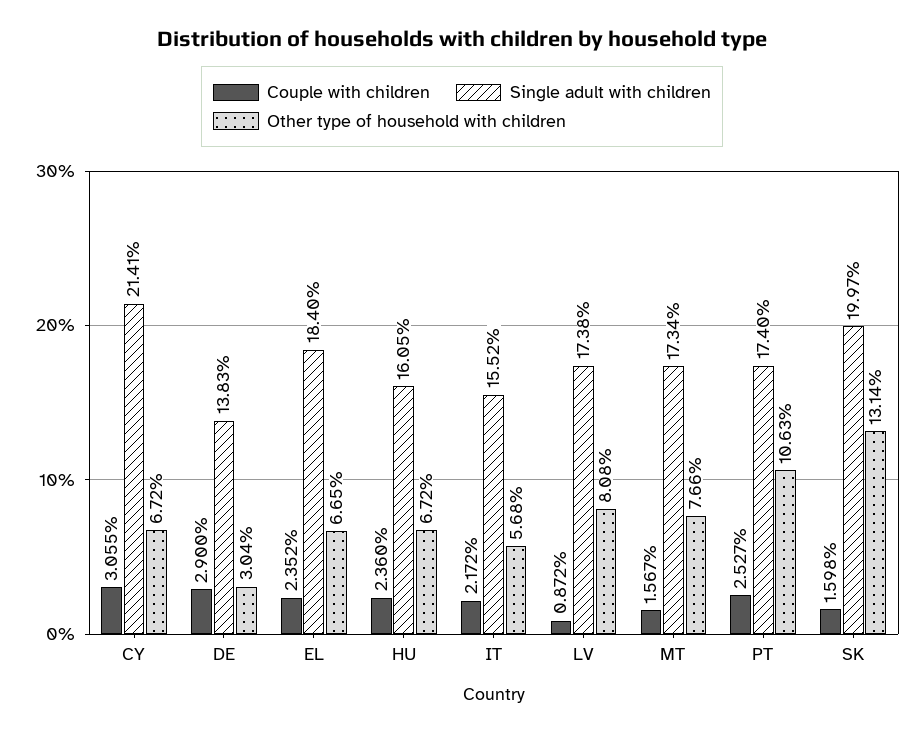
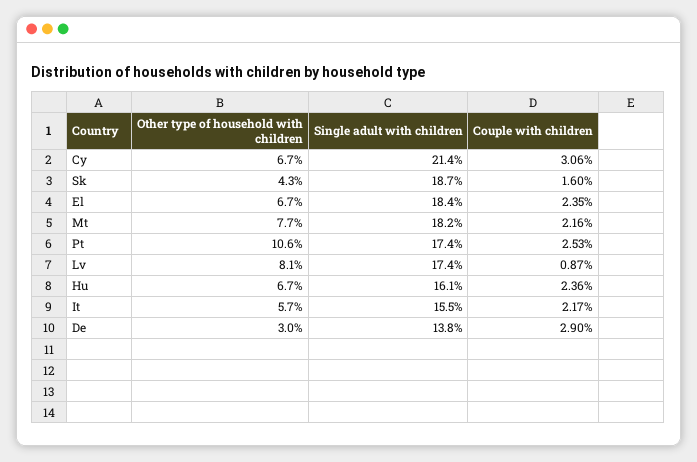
Couple with children, MT: 1.567 -> 2.16
Single adult with children, MT: 17.34 -> 18.2
Single adult with children, SK: 19.97 -> 18.7
Other type of household with children, SK: 13.14 -> 4.3

